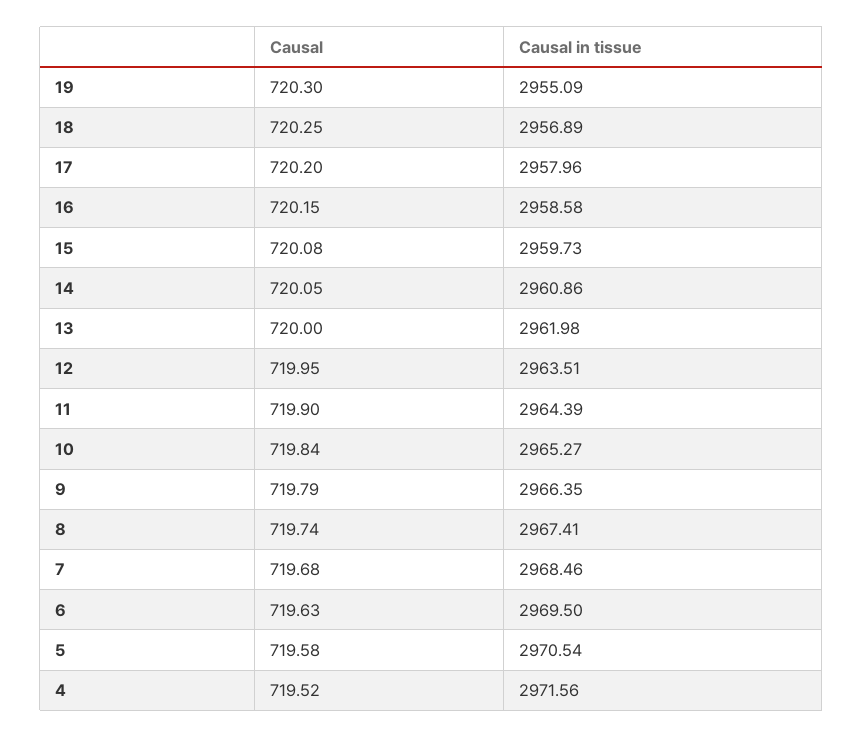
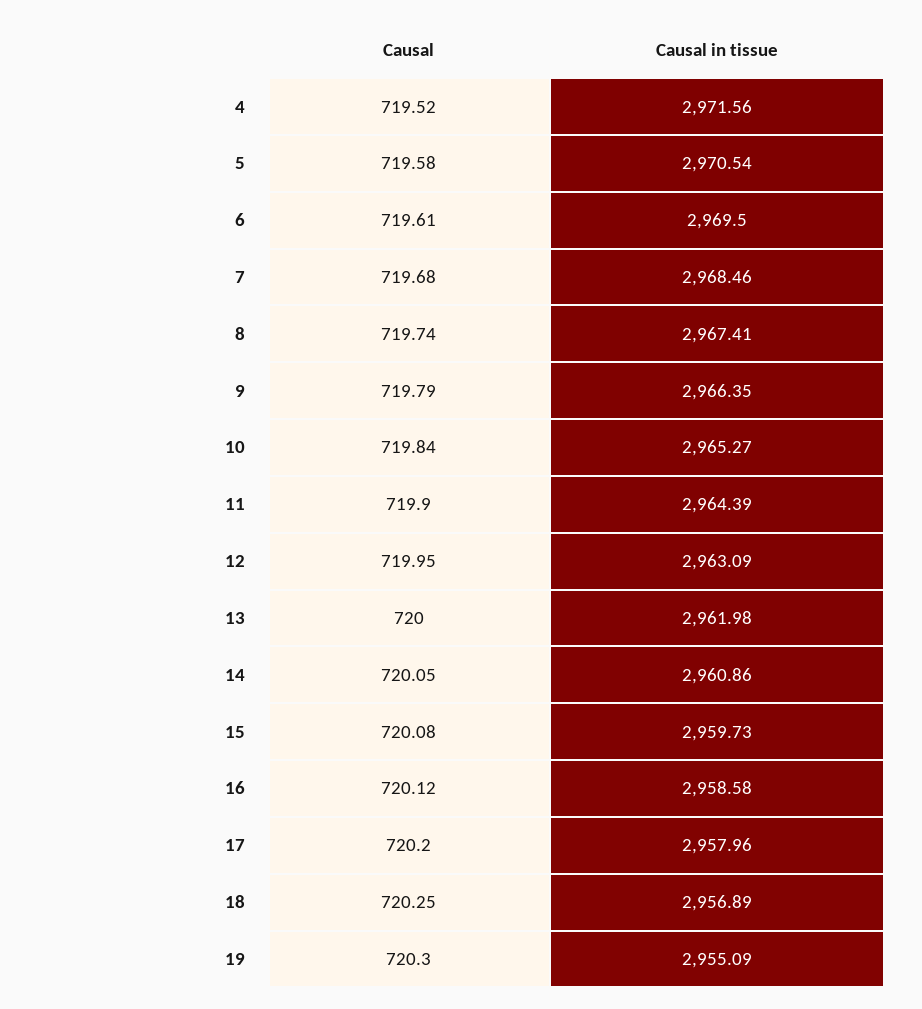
Causal, 16: 720.15 -> 720.12
Causal in tissue, 12: 2963.51 -> 2963.09
Causal, 6: 719.63 -> 719.61

